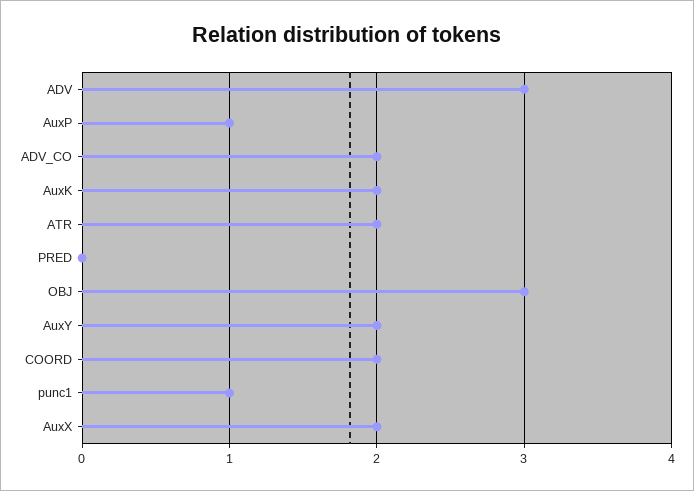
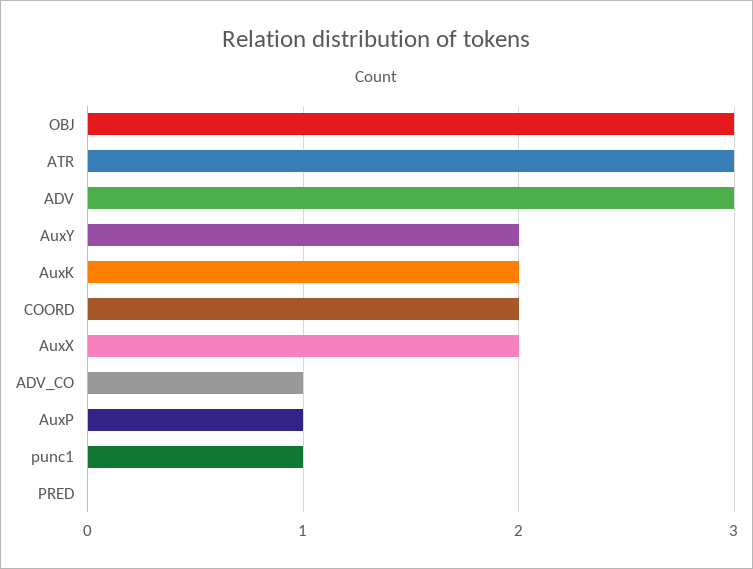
ADV_CO: 2 -> 1
ATR: 2 -> 3

